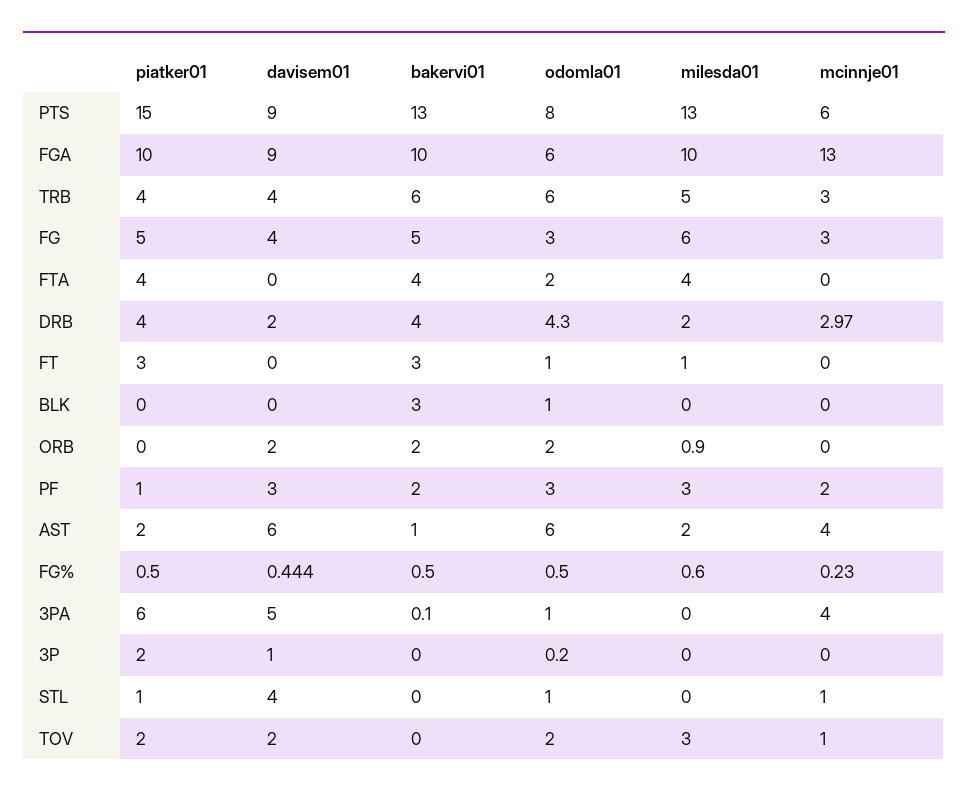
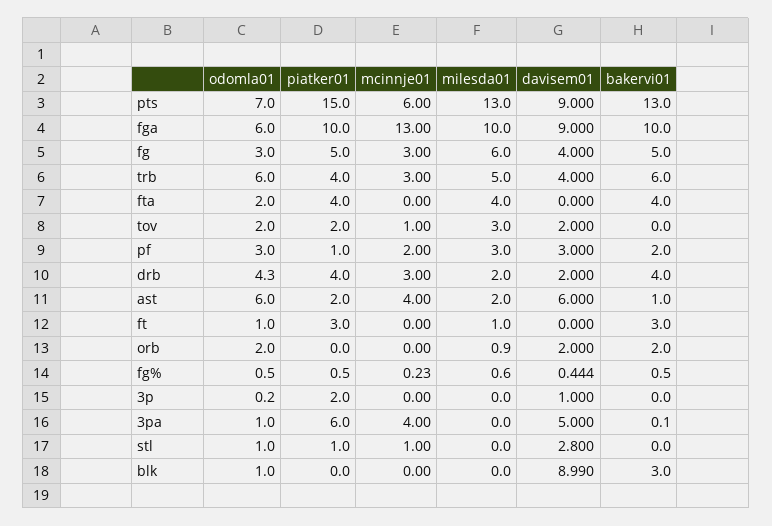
odomla01, PTS: 8 -> 7
mcinnje01, DRB: 2.97 -> 3
davisem01, BLK: 0 -> 8.99
davisem01, STL: 4 -> 2.8

